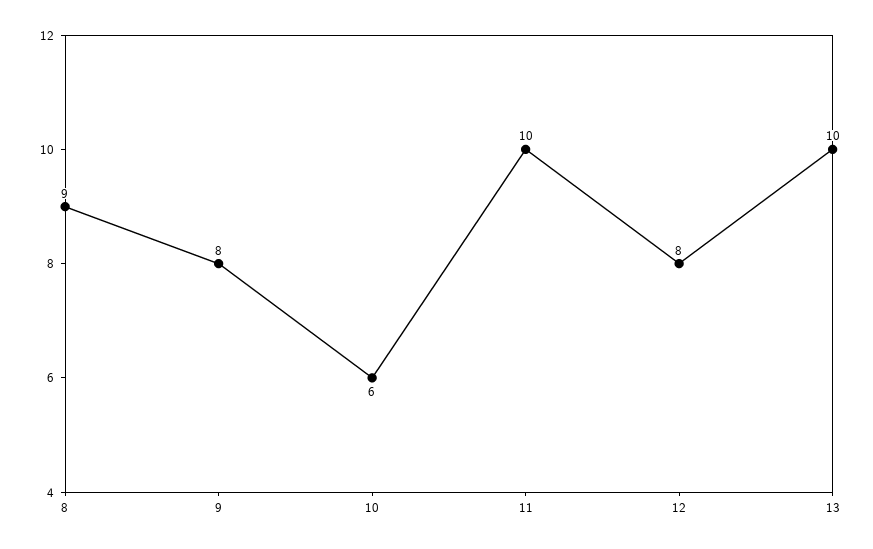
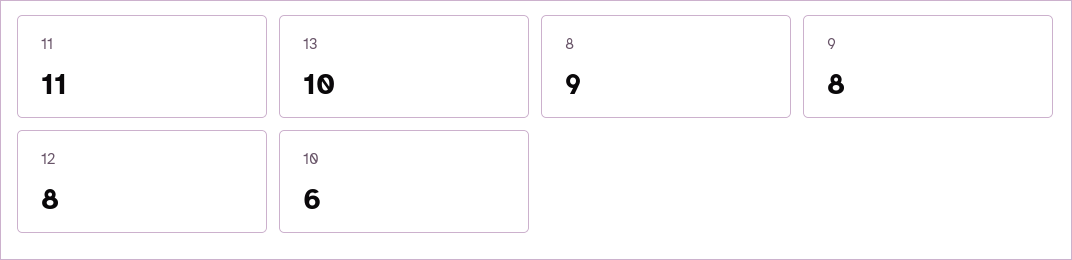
11: 10 -> 11

